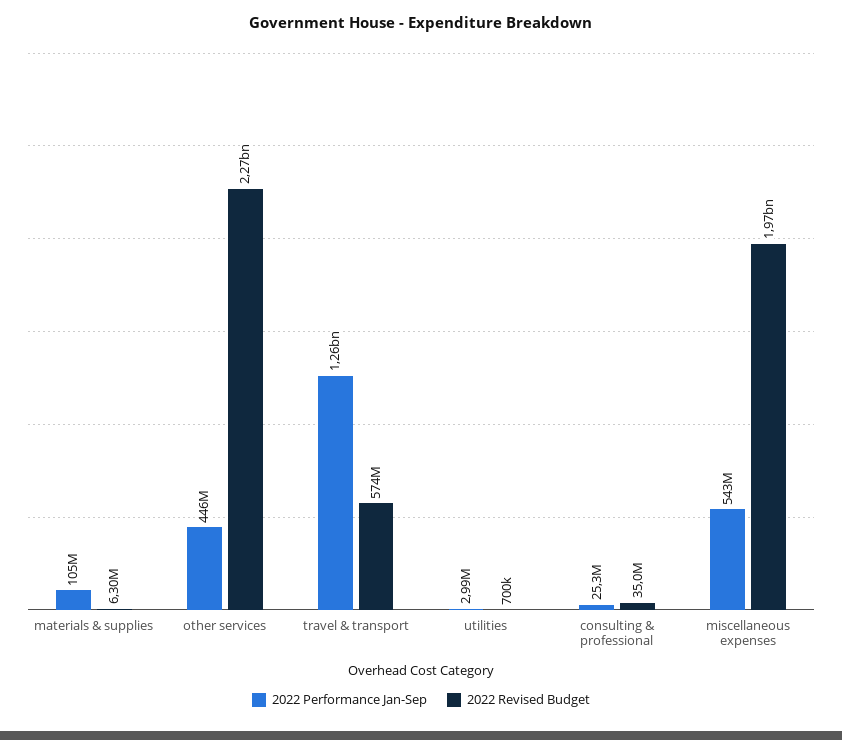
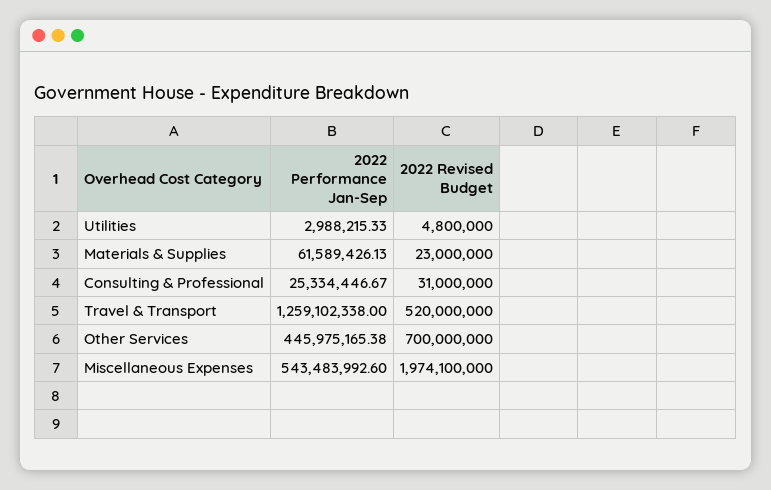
2022 Performance Jan-Sep, materials & supplies: 105000000 -> 61589426.13
2022 Revised Budget, materials & supplies: 6300000 -> 23000000
2022 Revised Budget, other services: 2270000000 -> 700000000
2022 Revised Budget, travel & transport: 574000000 -> 520000000
2022 Revised Budget, utilities: 700000 -> 4800000
2022 Revised Budget, consulting & professional: 35000000 -> 31000000

